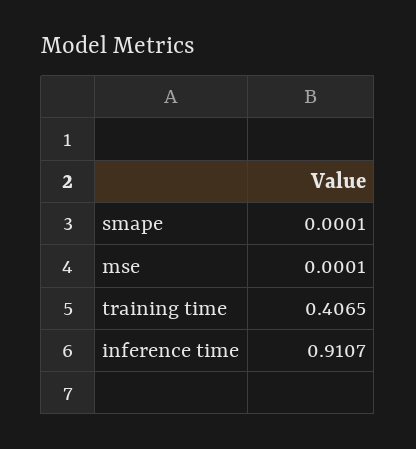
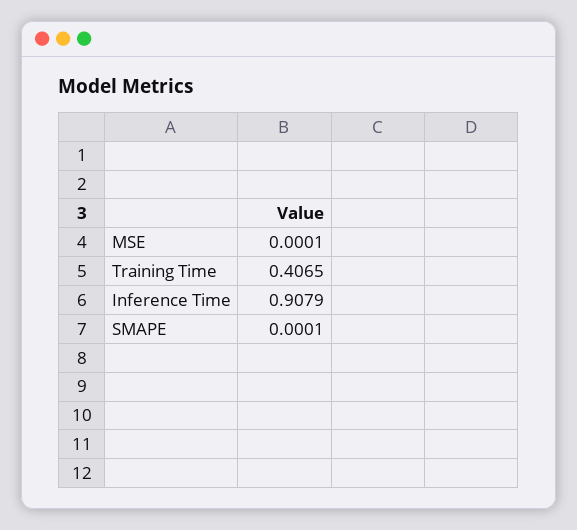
inference time: 0.9107 -> 0.9079

